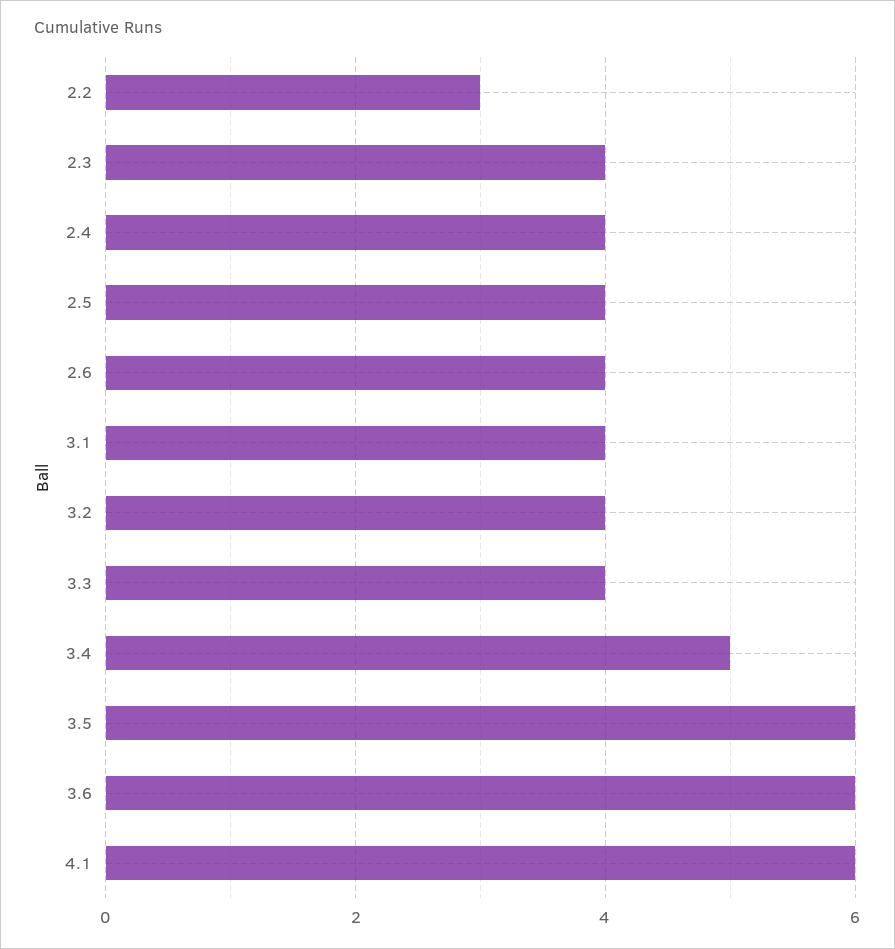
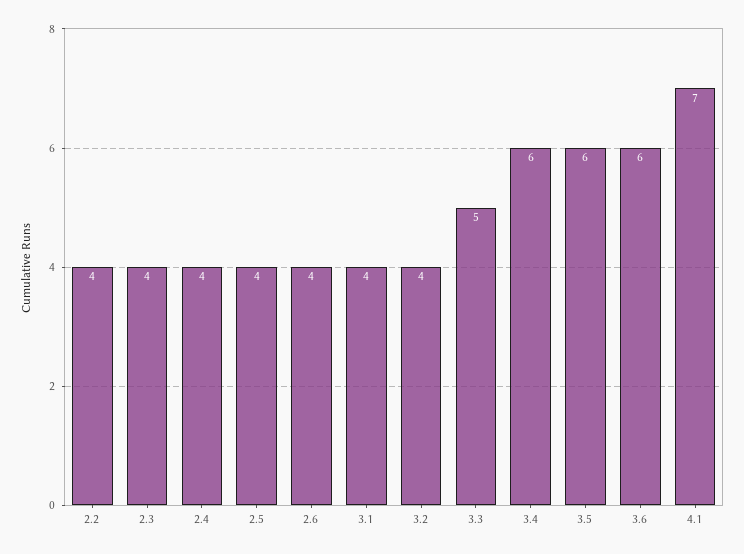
2.2: 3 -> 4
3.3: 4 -> 5
3.4: 5 -> 6
4.1: 6 -> 7

